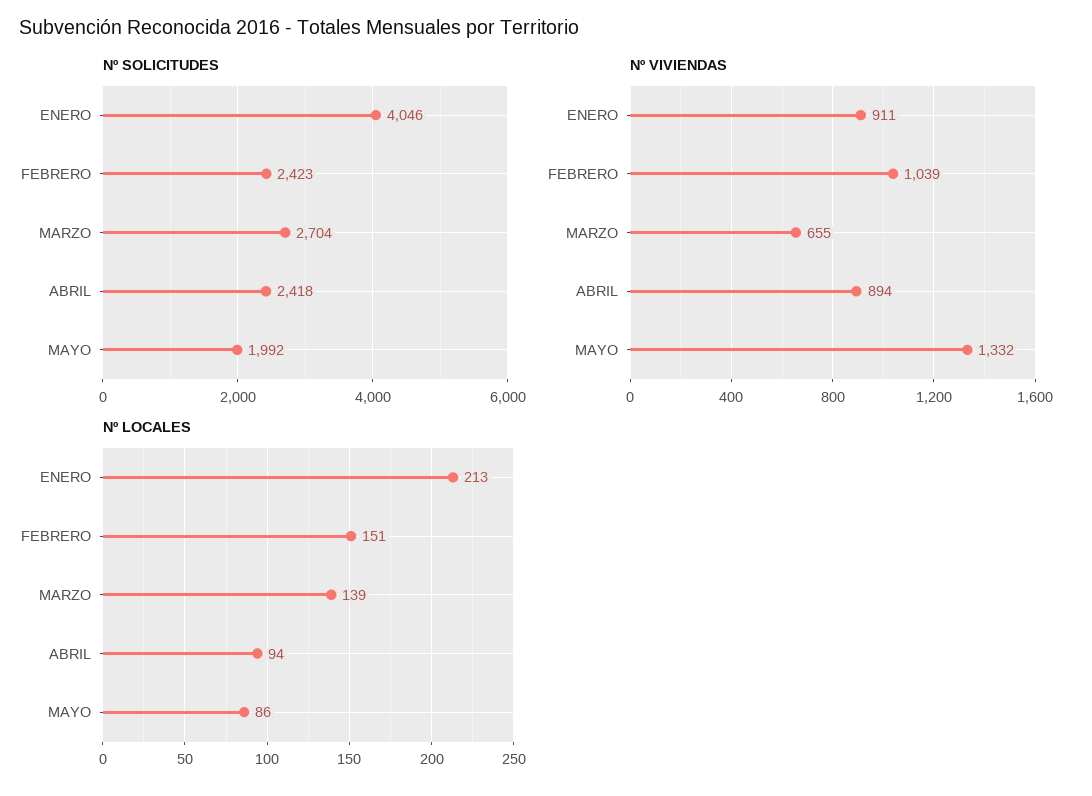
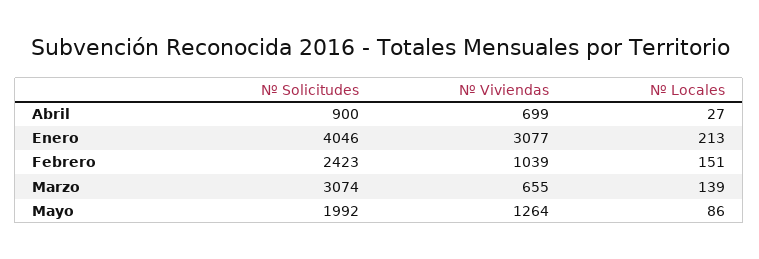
Nº SOLICITUDES, MARZO: 2704 -> 3074
Nº SOLICITUDES, ABRIL: 2418 -> 900
Nº VIVIENDAS, ENERO: 911 -> 3077
Nº VIVIENDAS, ABRIL: 894 -> 699
Nº VIVIENDAS, MAYO: 1332 -> 1264
Nº LOCALES, ABRIL: 94 -> 27

